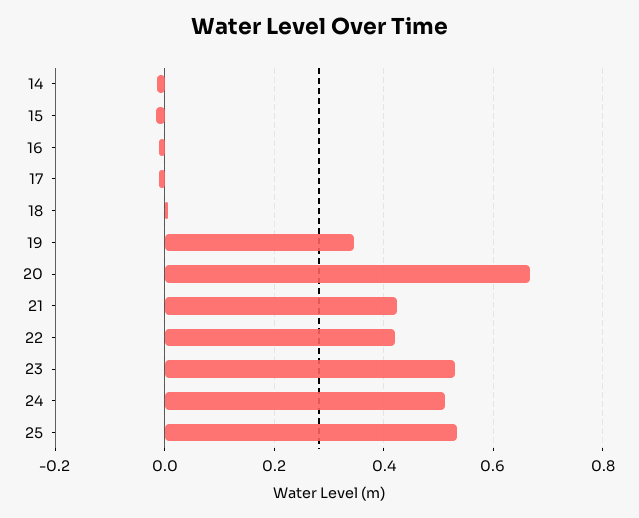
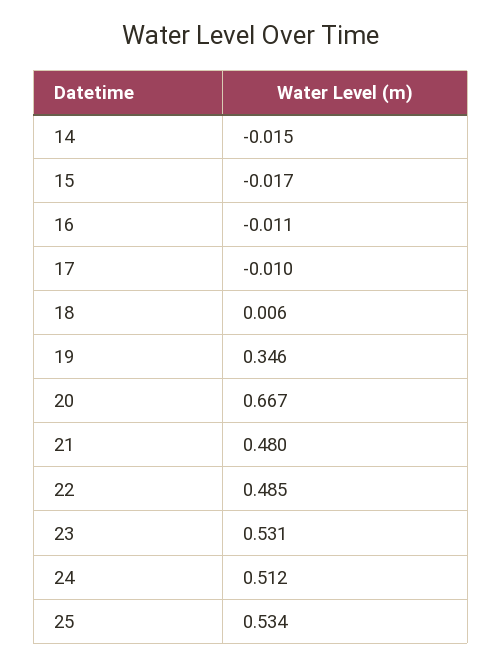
21: 0.42 -> 0.48
22: 0.42 -> 0.485

